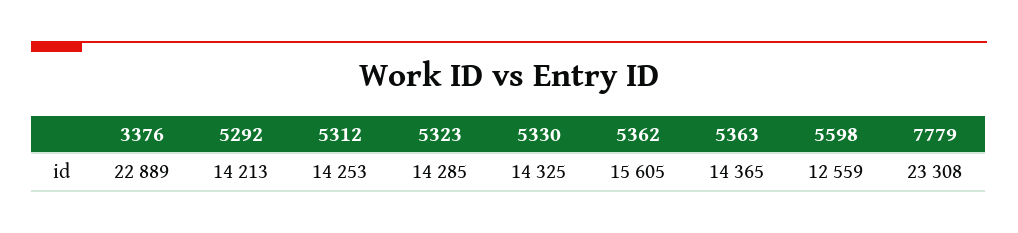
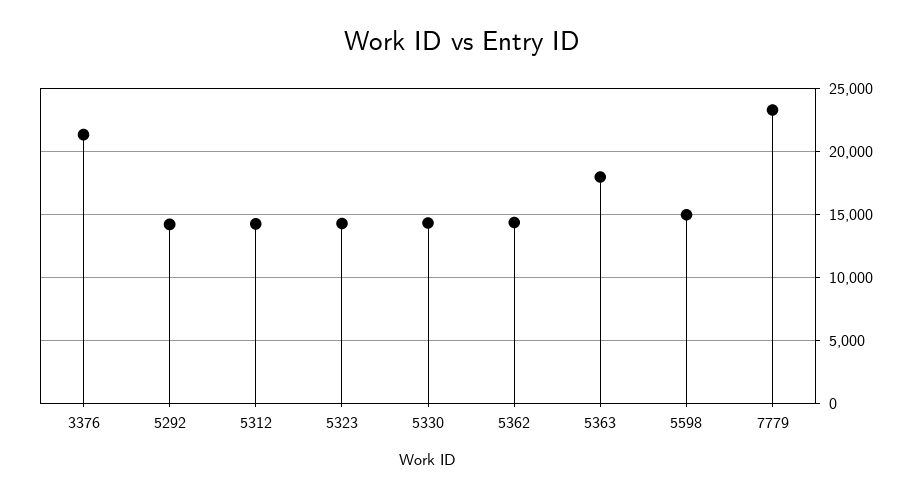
3376: 22889 -> 21500
5362: 15605 -> 14500
5363: 14365 -> 18000
5598: 12559 -> 15000

